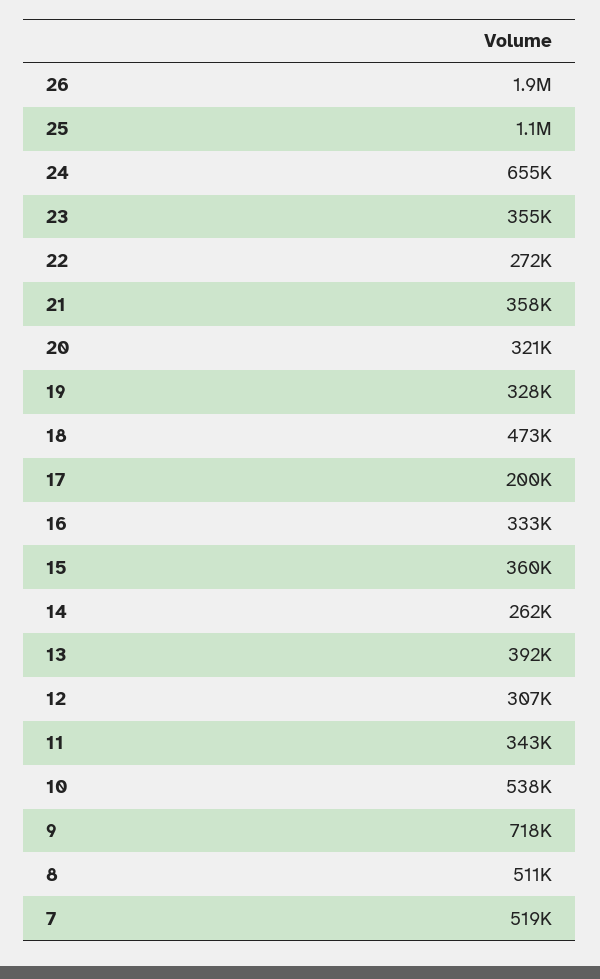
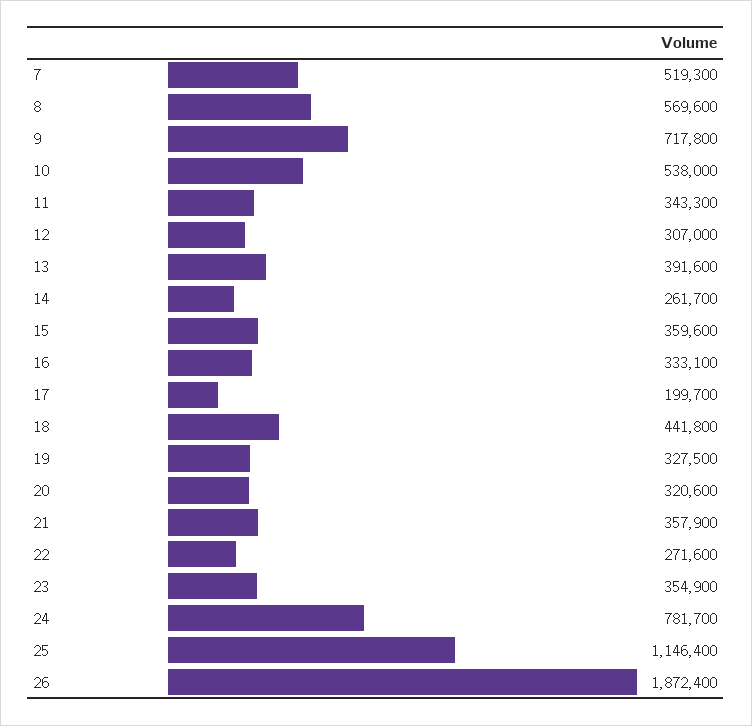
24: 655000 -> 781700
18: 473000 -> 441800
8: 511000 -> 569600

